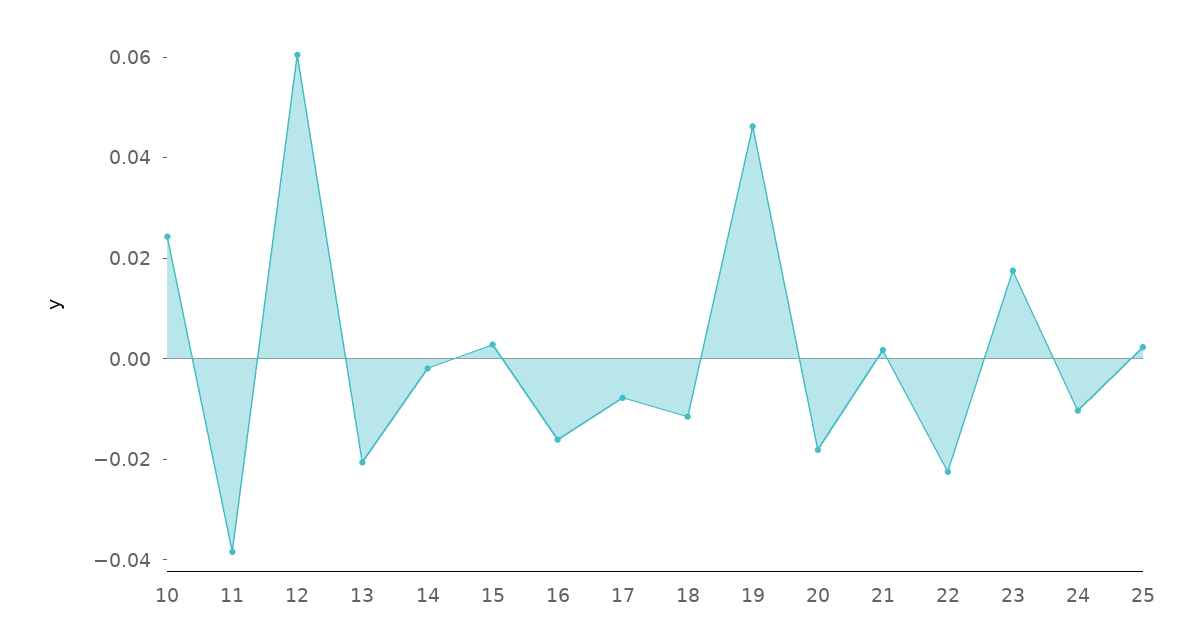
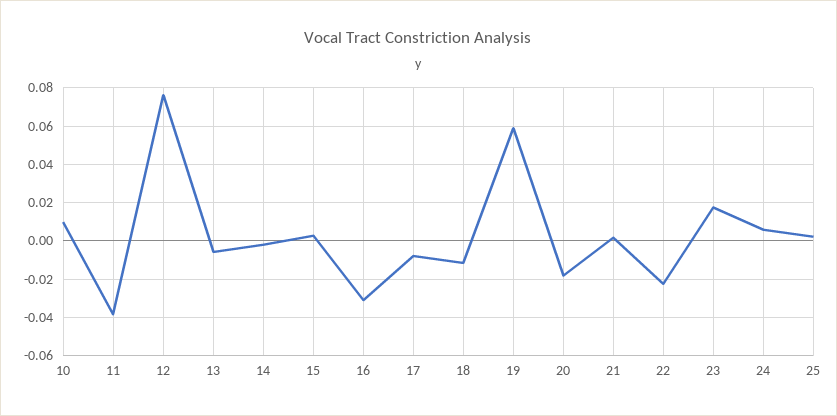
10: 0.025 -> 0.01
12: 0.06 -> 0.075
13: -0.02 -> -0.005
16: -0.015 -> -0.03
19: 0.045 -> 0.06
24: -0.01 -> 0.005

